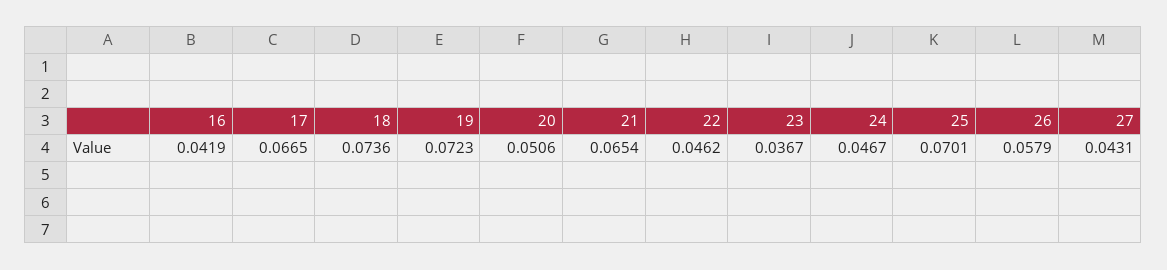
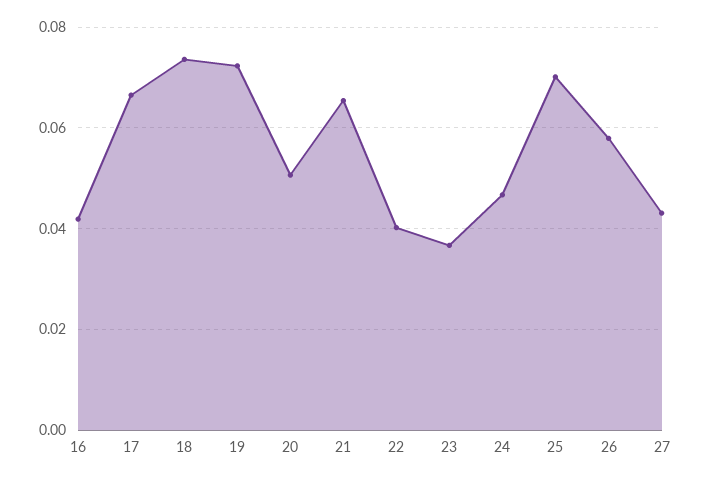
22: 0.0462 -> 0.04

